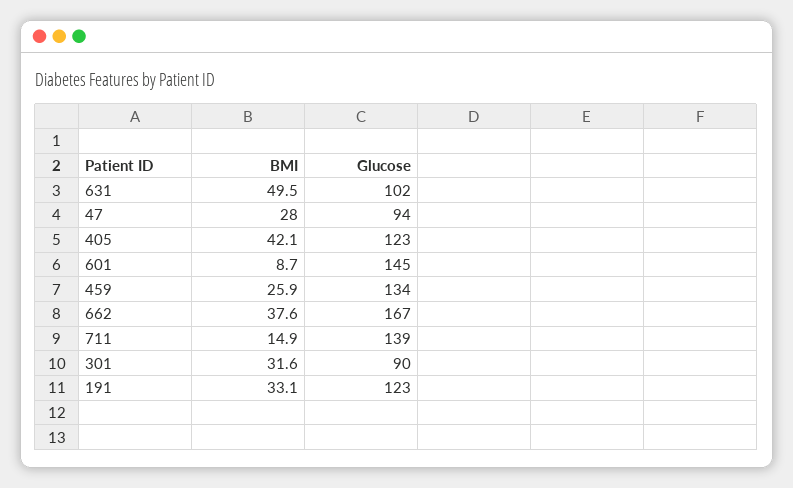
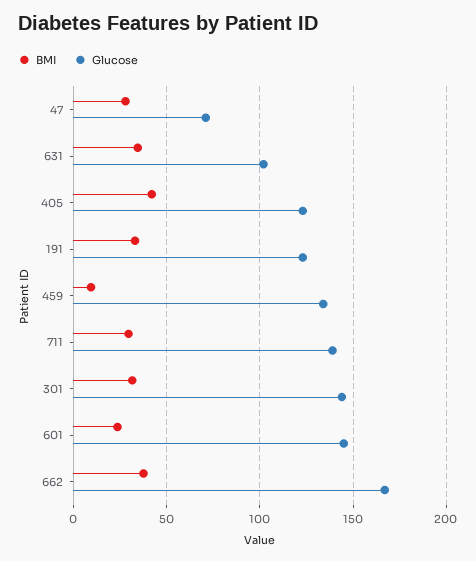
BMI, 631: 49.5 -> 35
Glucose, 47: 94 -> 70
BMI, 601: 8.7 -> 25
BMI, 459: 25.9 -> 10
BMI, 711: 14.9 -> 30
Glucose, 301: 90 -> 145

